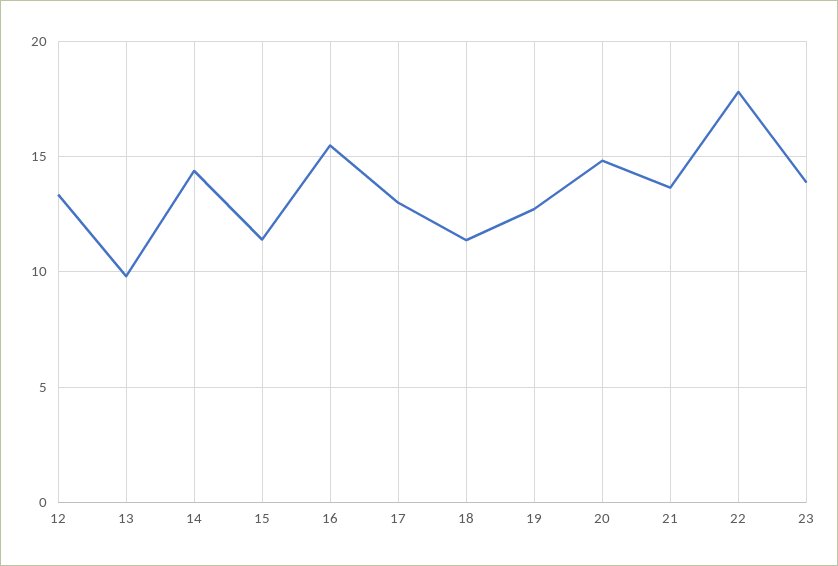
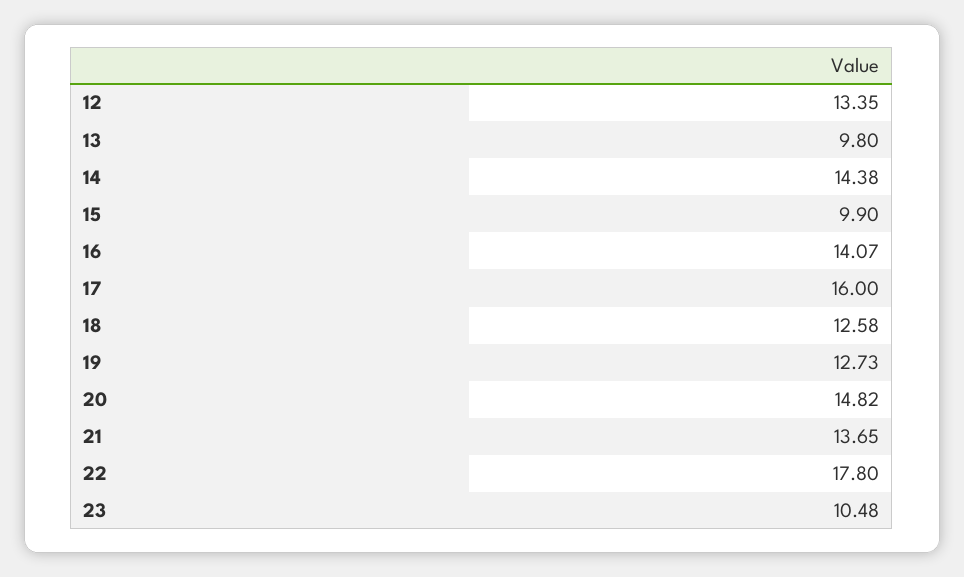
15: 11.5 -> 9.9
16: 15.5 -> 14.07
17: 13 -> 16
18: 11.5 -> 12.58
23: 14 -> 10.48

